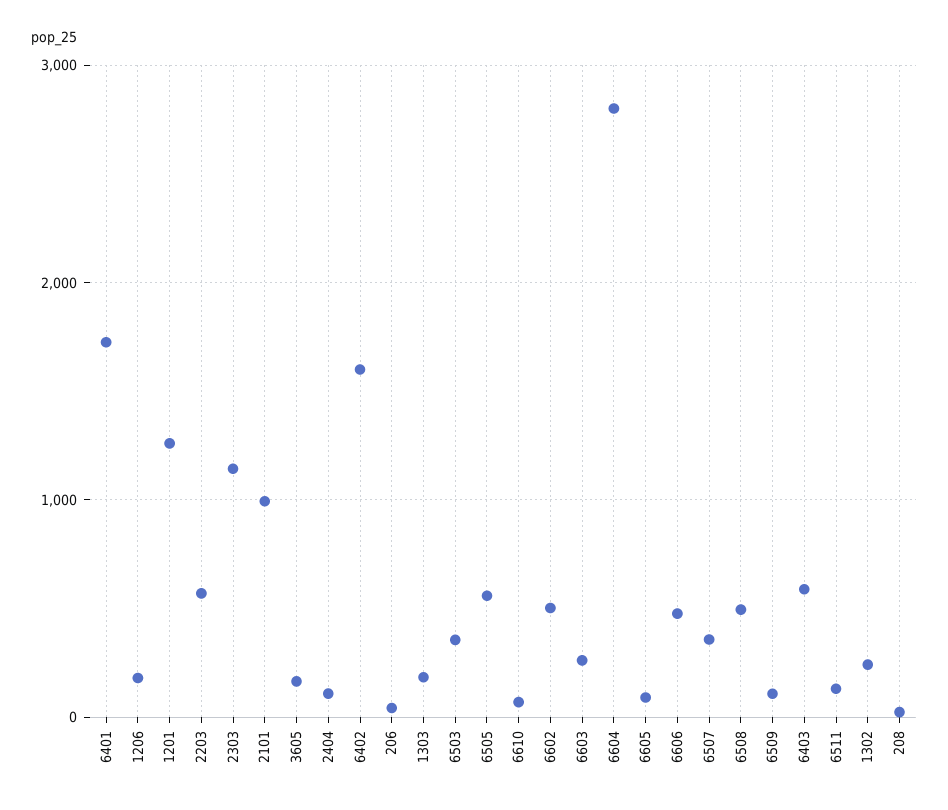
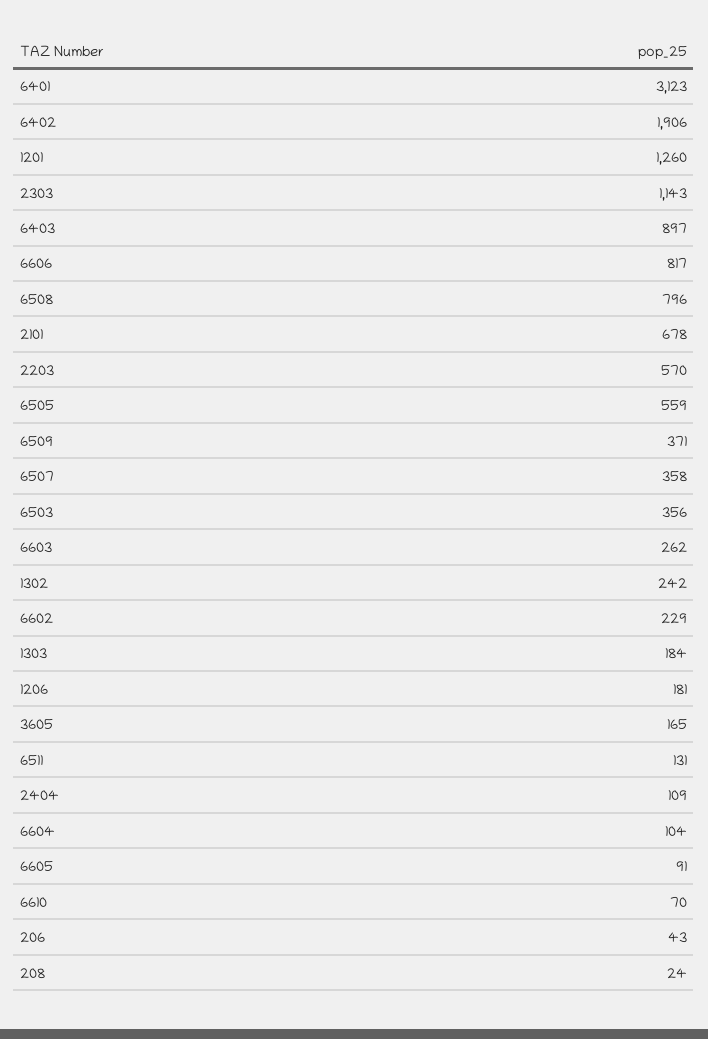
6401: 1700 -> 3123
2101: 1000 -> 678
6402: 1600 -> 1906
6602: 500 -> 229
6604: 2800 -> 104
6606: 500 -> 817
6508: 500 -> 796
6509: 100 -> 371
6403: 600 -> 897

